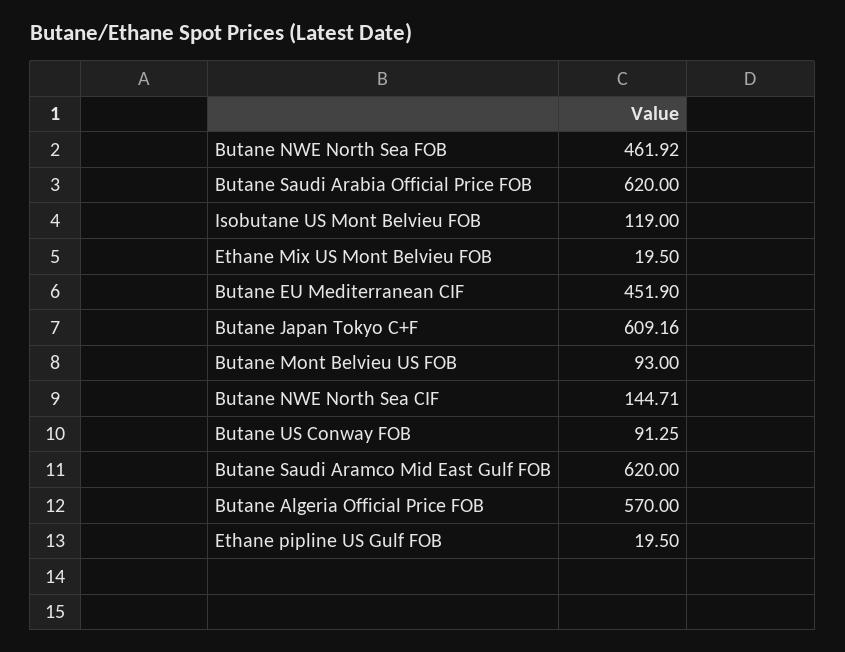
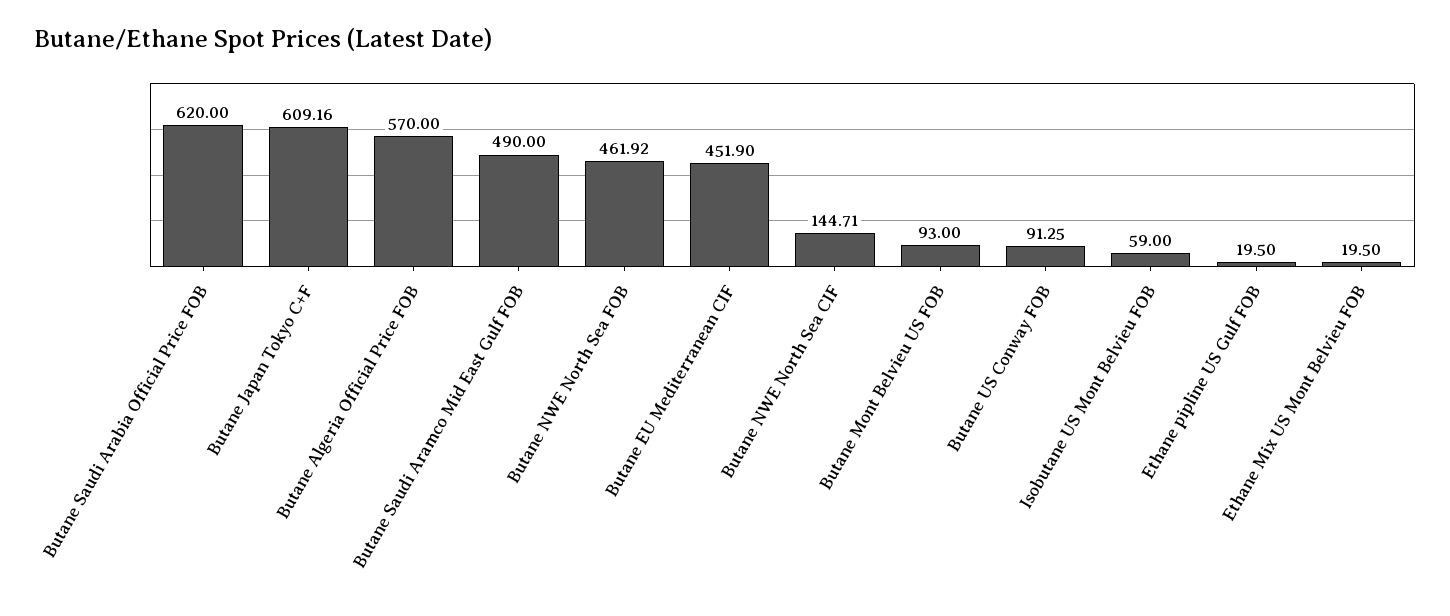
Isobutane US Mont Belvieu FOB: 119 -> 59
Butane Saudi Aramco Mid East Gulf FOB: 620 -> 490

